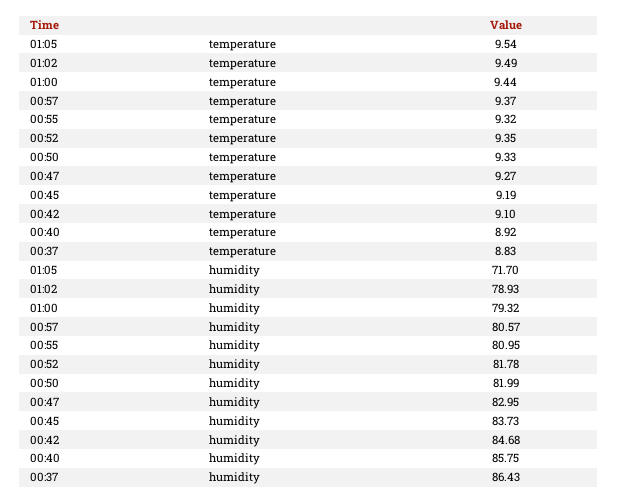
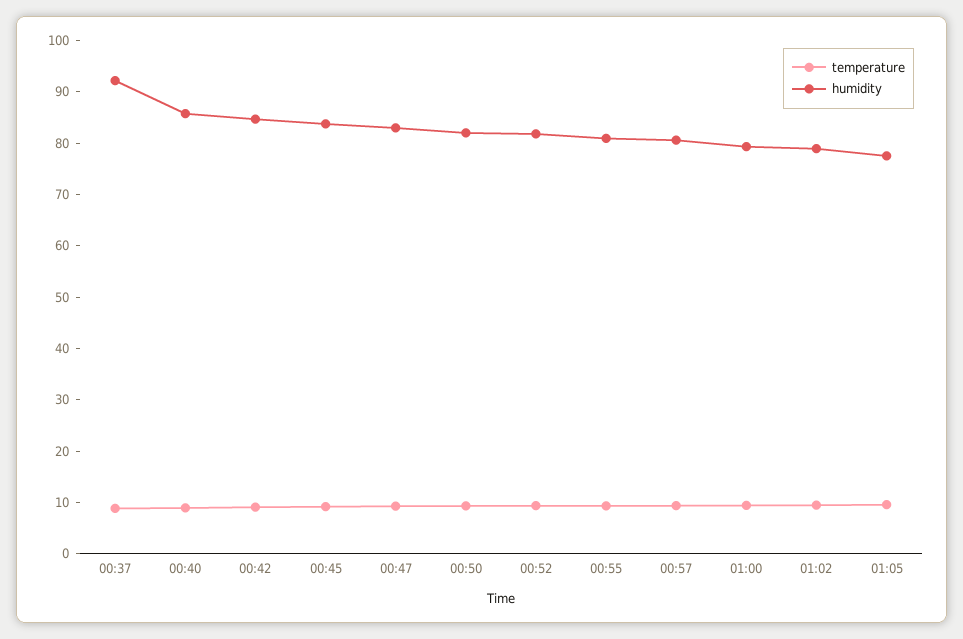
humidity, 01:05: 71.7 -> 78
humidity, 00:37: 86.43 -> 92

